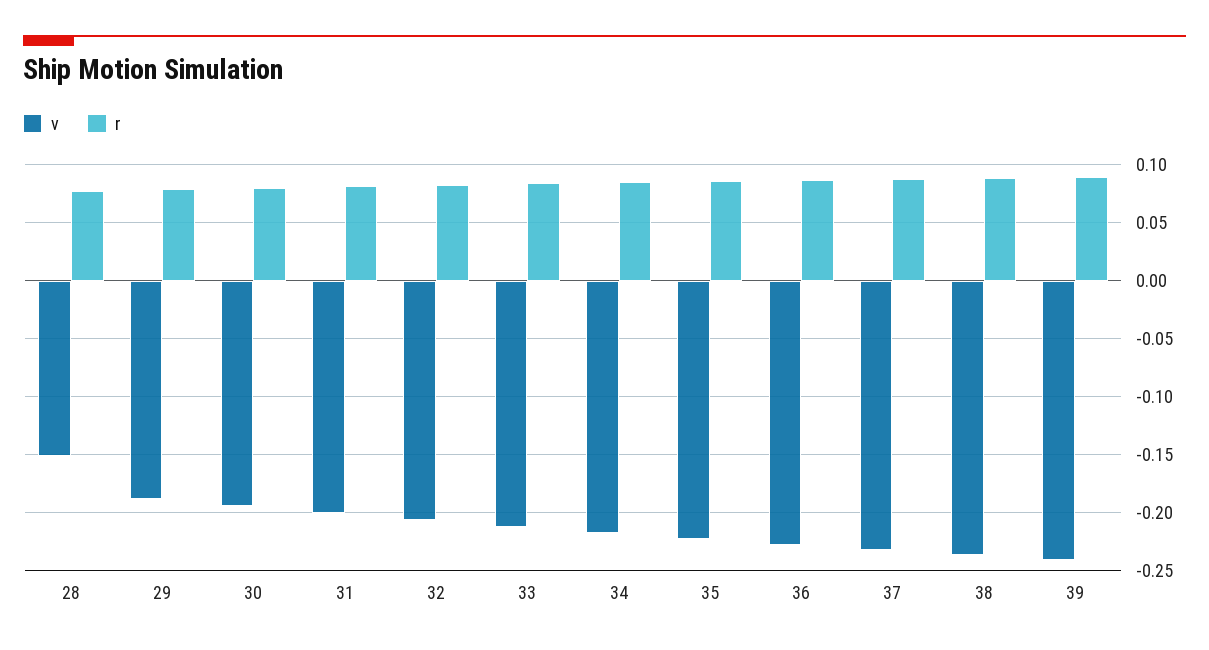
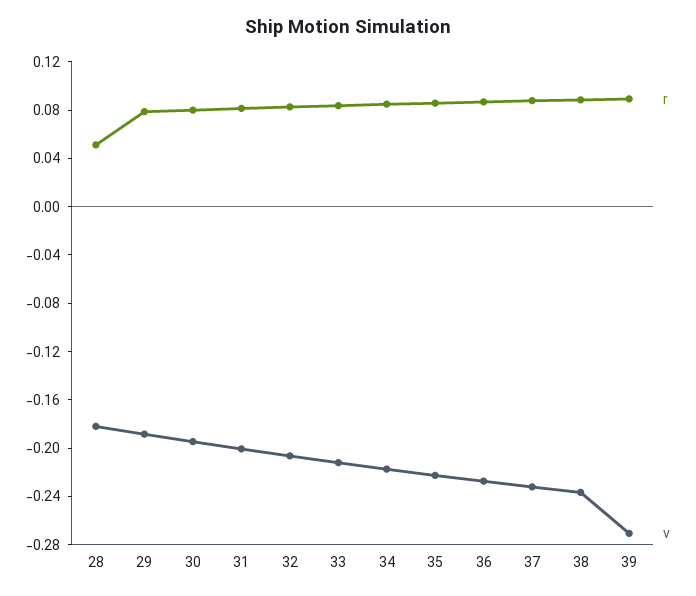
v, 28: -0.15 -> -0.18
r, 28: 0.08 -> 0.05
v, 39: -0.24 -> -0.27

